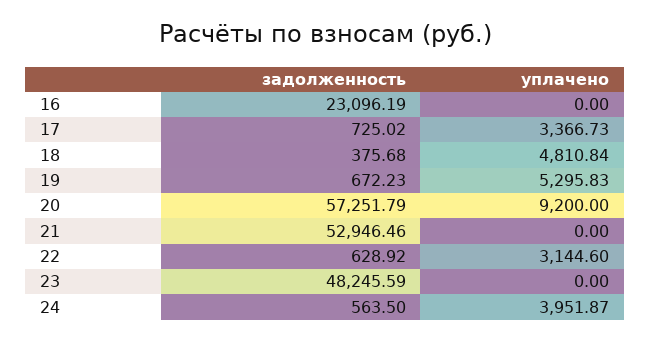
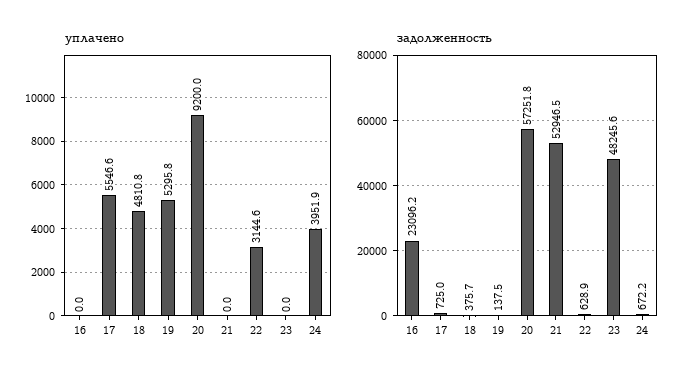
уплачено, 17: 3366.73 -> 5546.6
задолженность, 19: 672.23 -> 137.5
задолженность, 24: 563.5 -> 672.2

